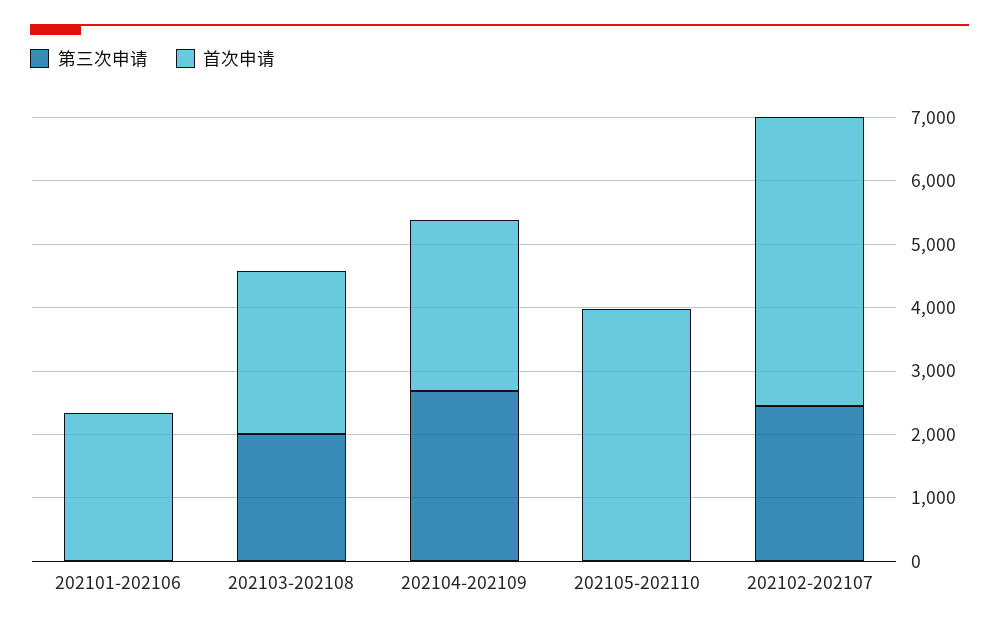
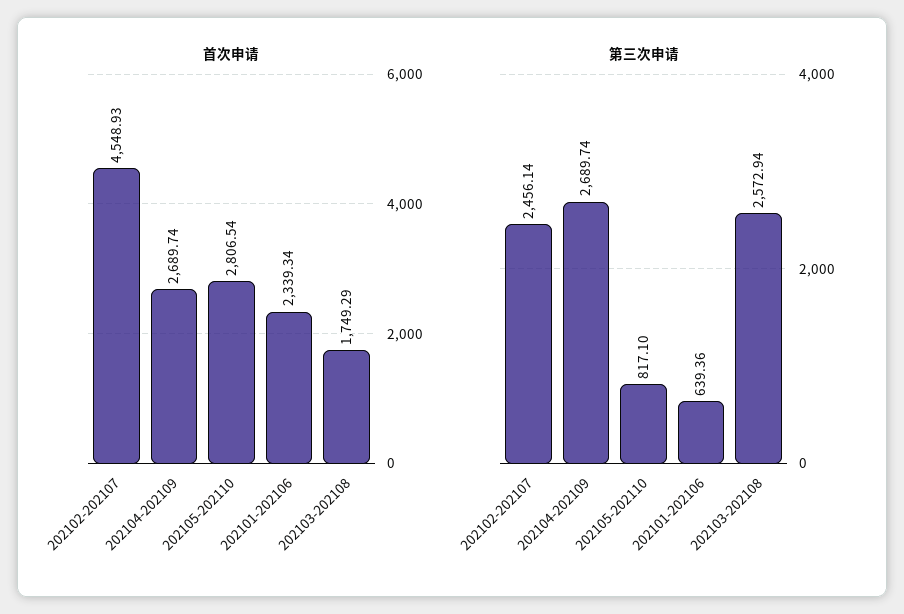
第三次申请, 202101-202106: 0 -> 639.36
第三次申请, 202103-202108: 2000 -> 2572.94
首次申请, 202103-202108: 2600 -> 1749.29
第三次申请, 202105-202110: 0 -> 817.1
首次申请, 202105-202110: 4000 -> 2806.54

